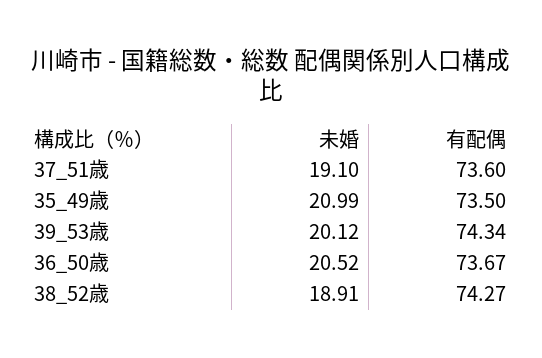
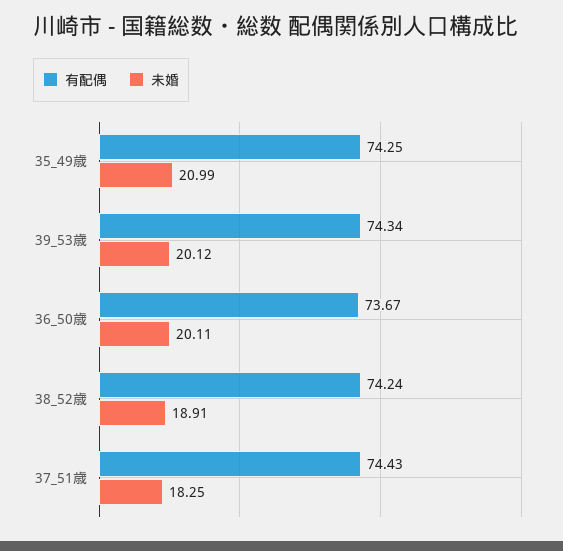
未婚, 37_51歳: 19.1 -> 18.25
有配偶, 37_51歳: 73.6 -> 74.43
有配偶, 35_49歳: 73.5 -> 74.25
未婚, 36_50歳: 20.52 -> 20.11
有配偶, 38_52歳: 74.27 -> 74.24

